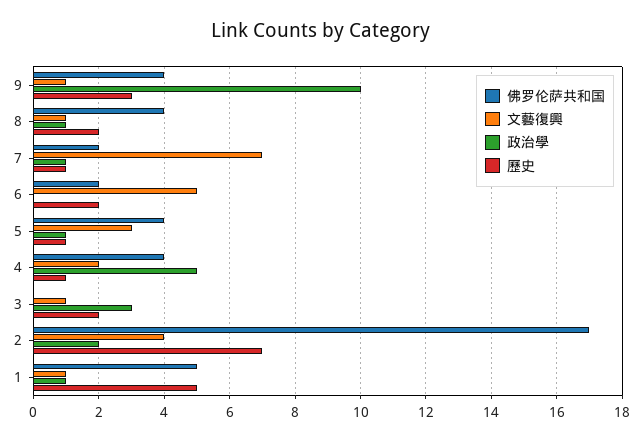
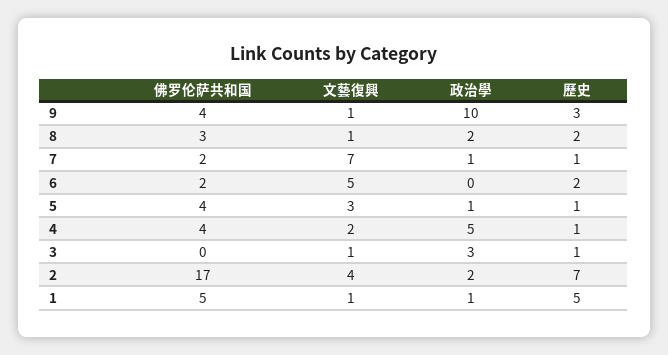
佛罗伦萨共和国, 8: 4 -> 3
政治學, 8: 1 -> 2
歷史, 3: 2 -> 1

